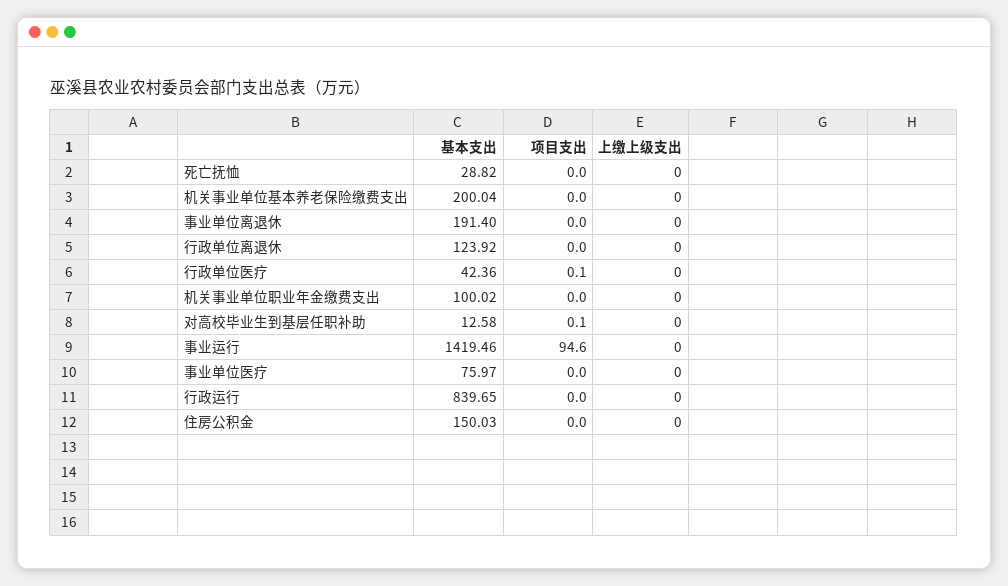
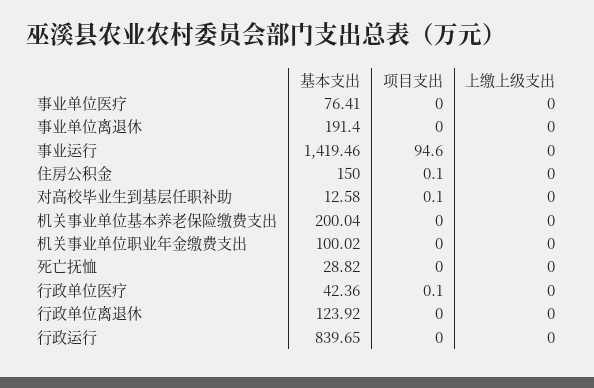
基本支出, 事业单位医疗: 75.97 -> 76.41
基本支出, 住房公积金: 150.03 -> 150
项目支出, 住房公积金: 0 -> 0.1

